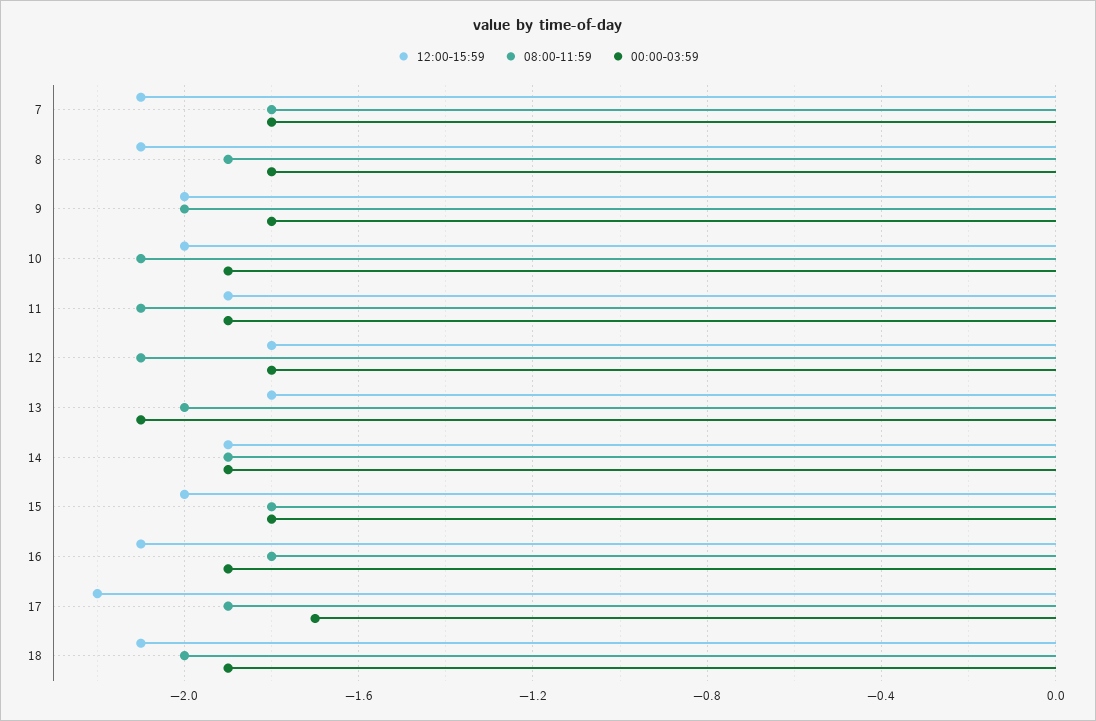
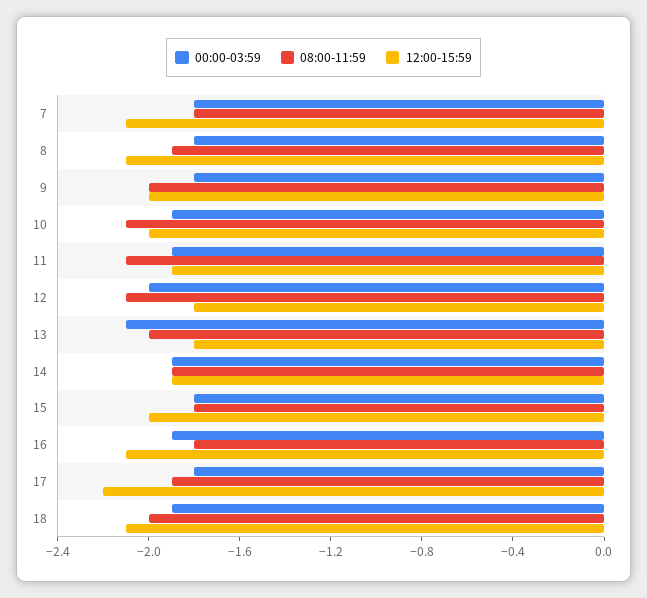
00:00-03:59, 12: -1.8 -> -2
00:00-03:59, 17: -1.7 -> -1.8

